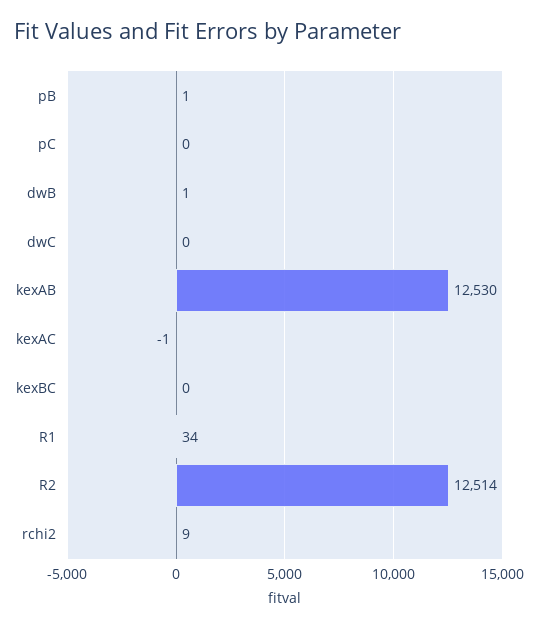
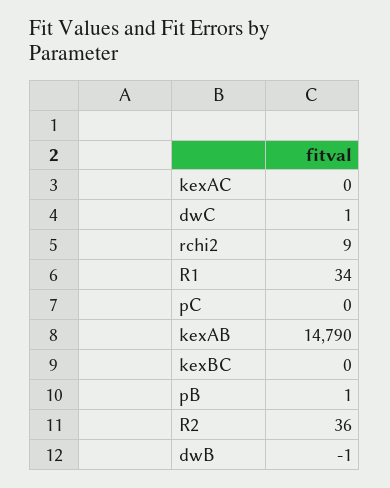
dwB: 1 -> -1
dwC: 0 -> 1
kexAB: 12530 -> 14790
kexAC: -1 -> 0
R2: 12514 -> 36

